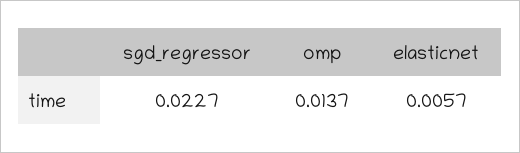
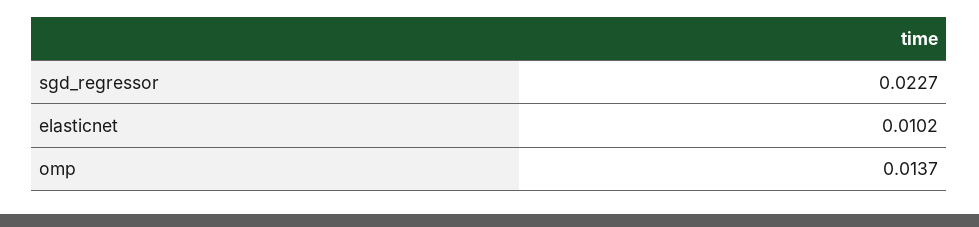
elasticnet: 0.0057 -> 0.0102

